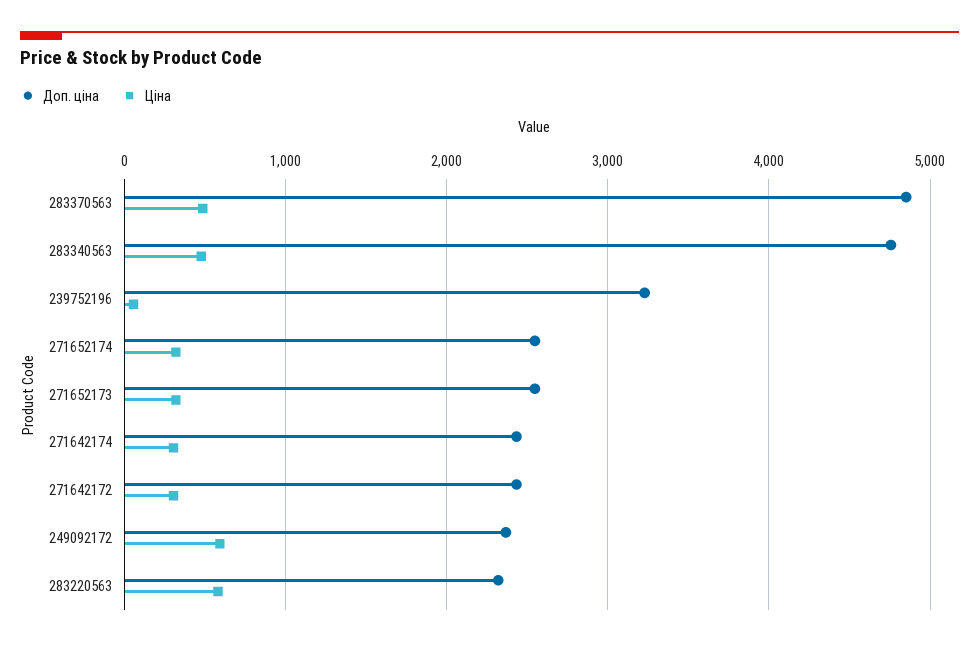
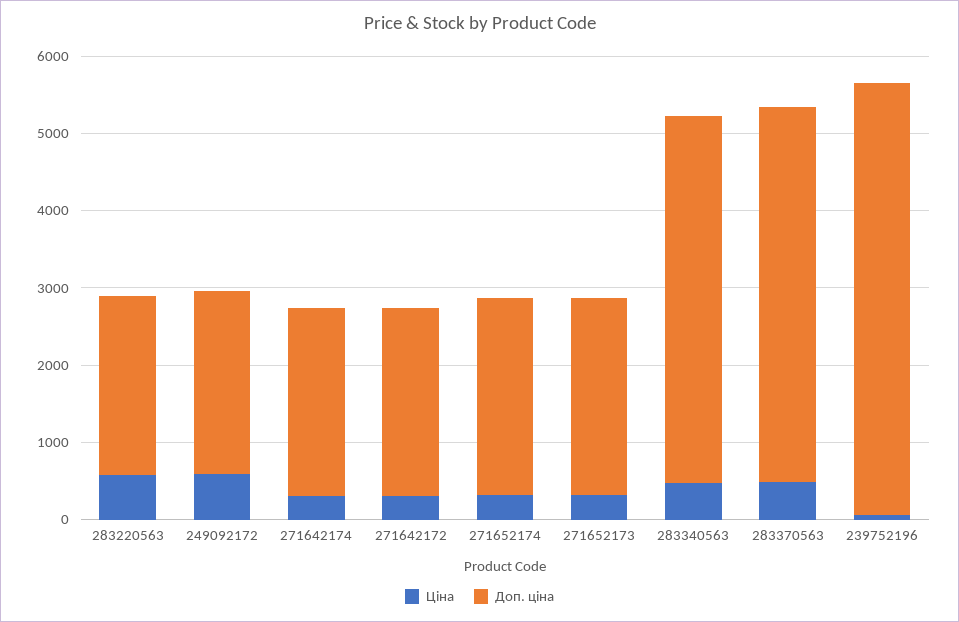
Доп. ціна, 239752196: 3200 -> 5600

